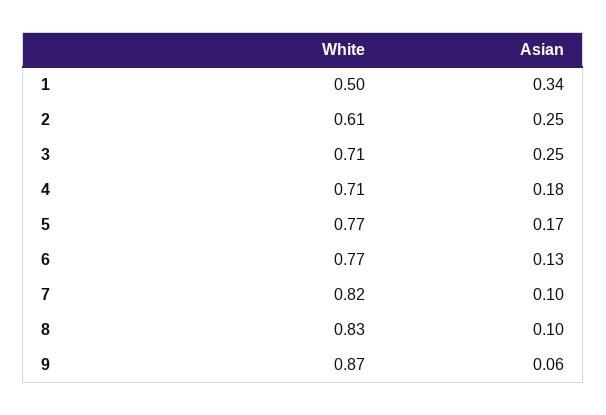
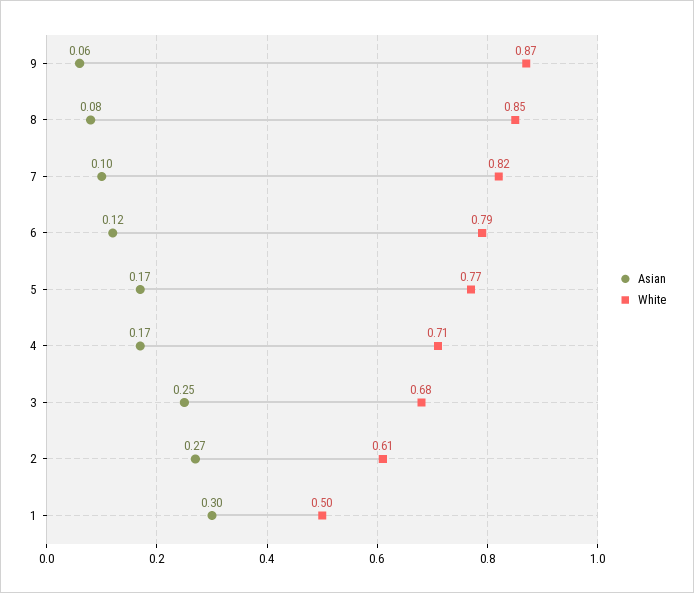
Asian, 1: 0.34 -> 0.3
Asian, 2: 0.25 -> 0.27
White, 3: 0.71 -> 0.68
Asian, 4: 0.18 -> 0.17
White, 6: 0.77 -> 0.79
Asian, 6: 0.13 -> 0.12
White, 8: 0.83 -> 0.85
Asian, 8: 0.1 -> 0.08

